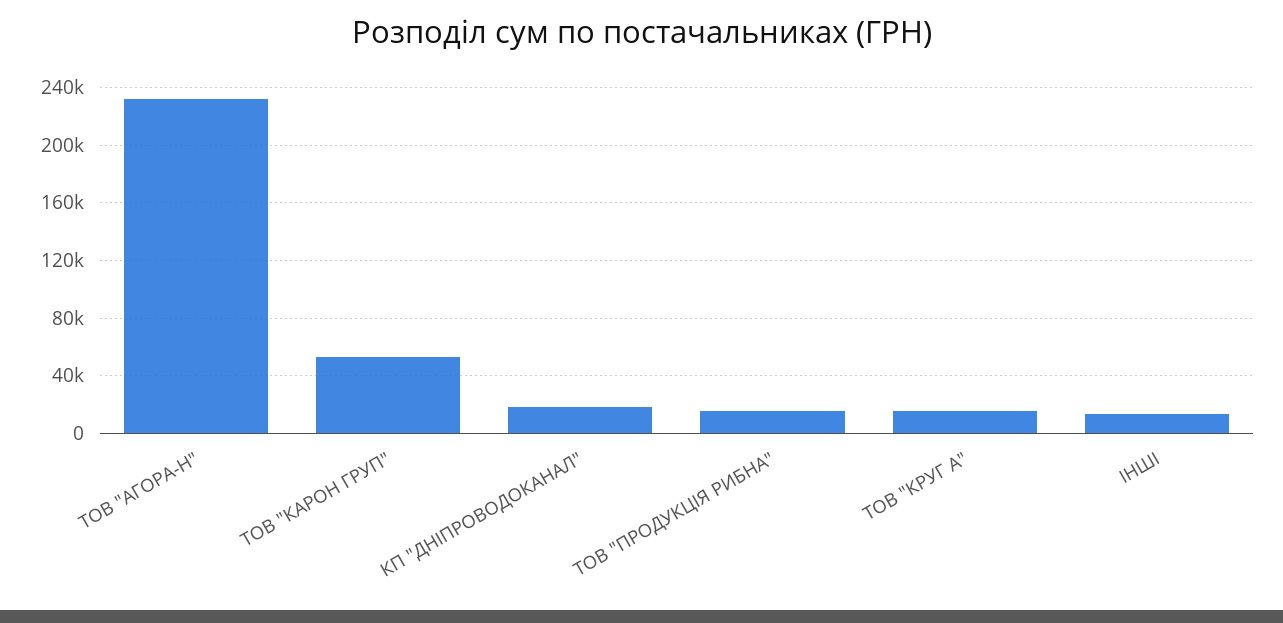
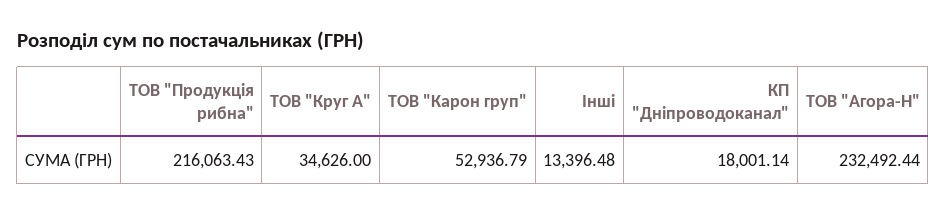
ТОВ "ПРОДУКЦІЯ РИБНА": 15000 -> 216063.43
ТОВ "КРУГ А": 15000 -> 34626

